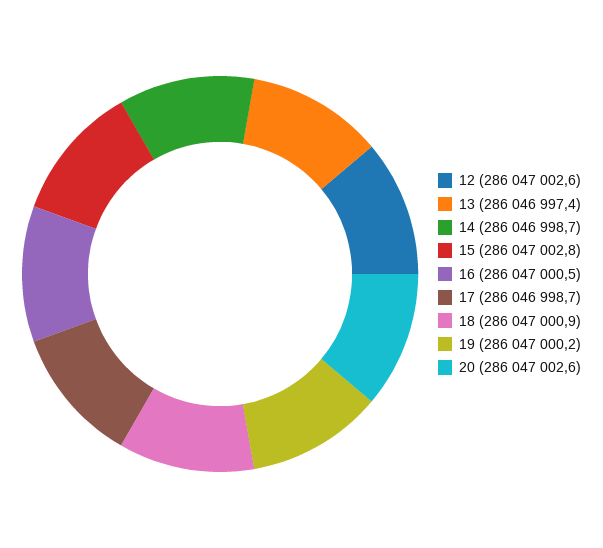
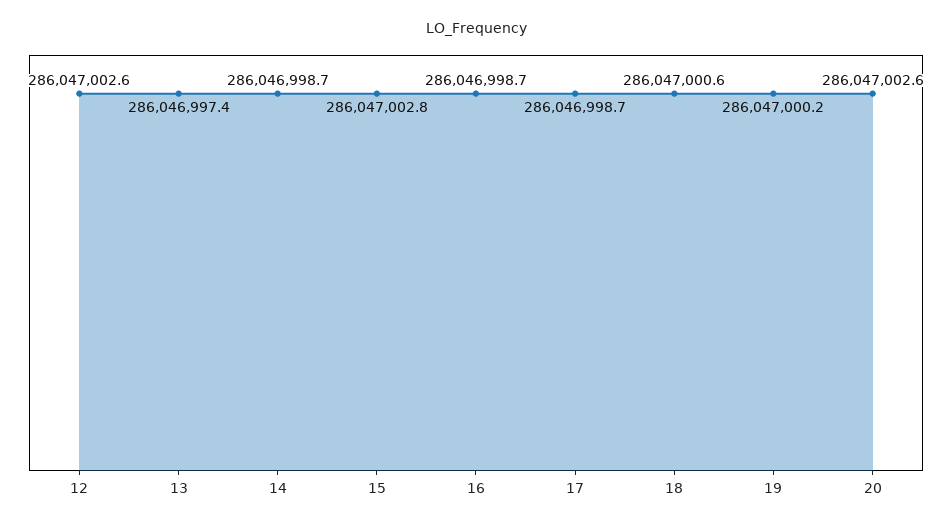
16: 286047000.5 -> 286046998.7
18: 286047000.9 -> 286047000.6

